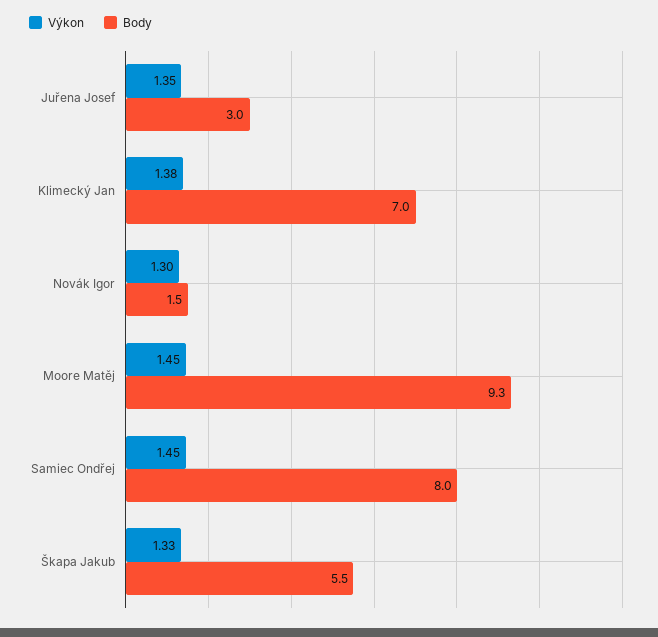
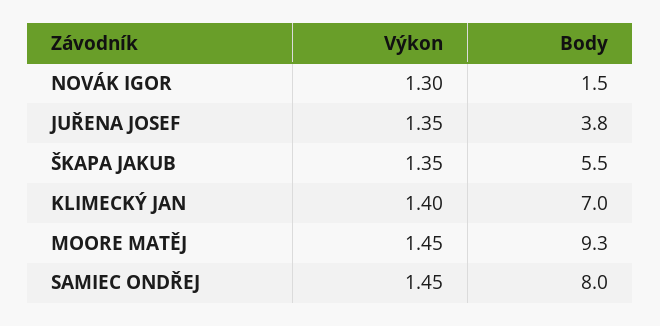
Body, Juřena Josef: 3 -> 3.8
Výkon, Klimecký Jan: 1.38 -> 1.4
Výkon, Škapa Jakub: 1.33 -> 1.35

